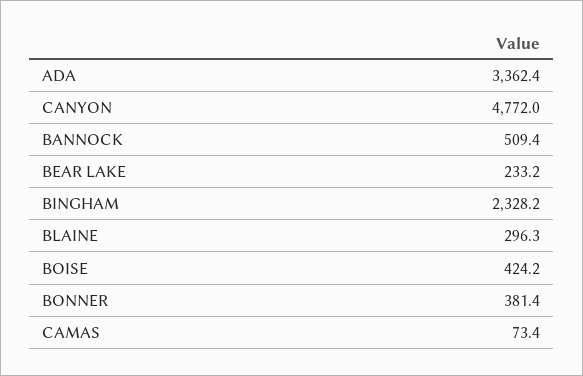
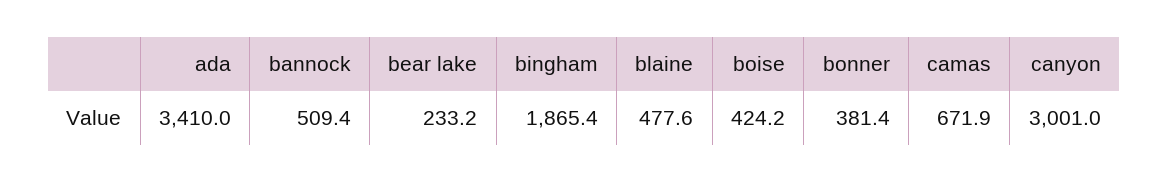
ADA: 3362.4 -> 3410
CANYON: 4772 -> 3001
BINGHAM: 2328.2 -> 1865.4
BLAINE: 296.3 -> 477.6
CAMAS: 73.4 -> 671.9

